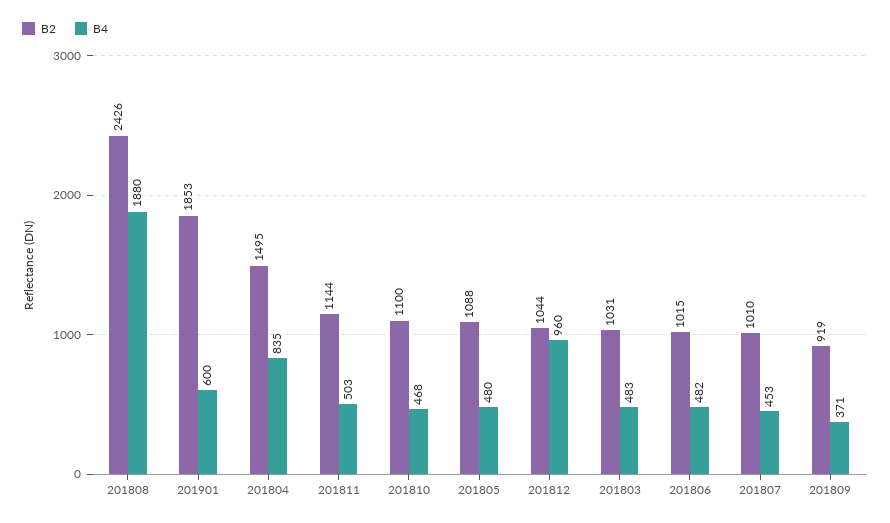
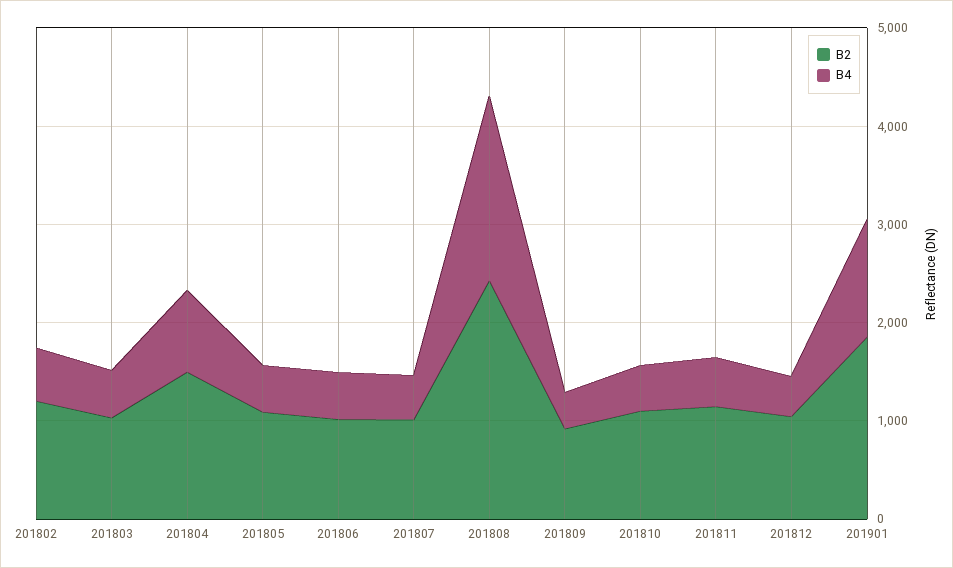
B4, 201901: 600 -> 1200
B4, 201812: 960 -> 400
B2, 201802: none -> 1200
B4, 201802: none -> 600

